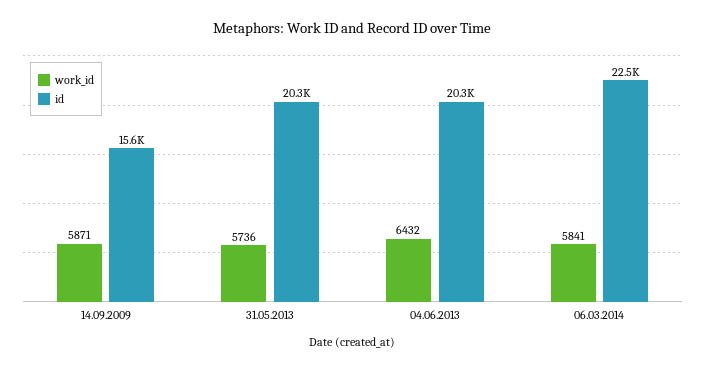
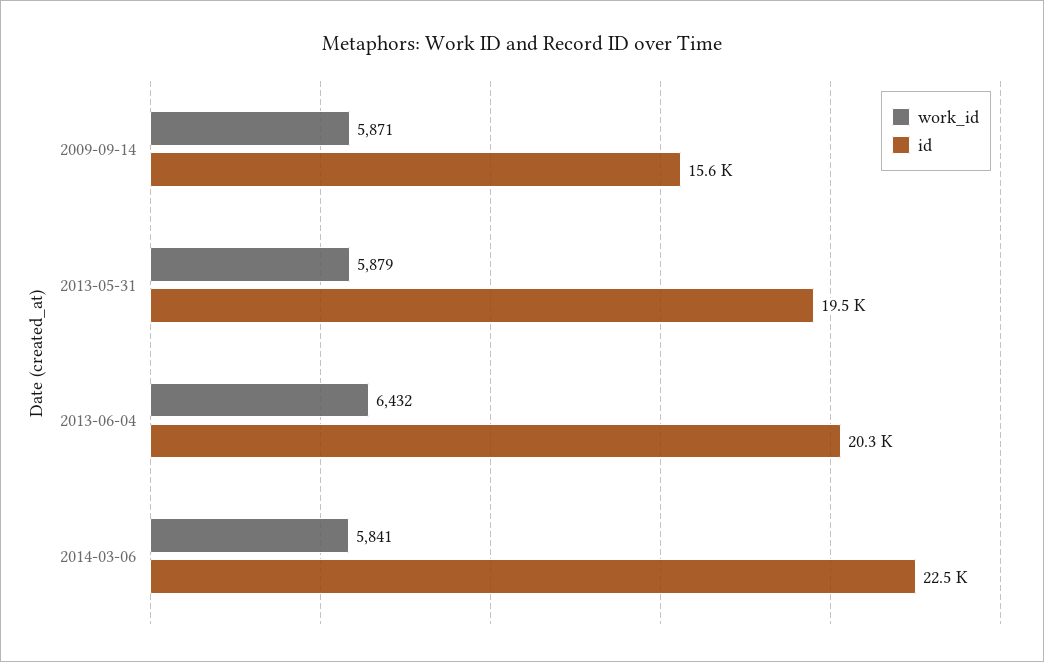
work_id, 31.05.2013: 5736 -> 5879
id, 31.05.2013: 20300 -> 19500

